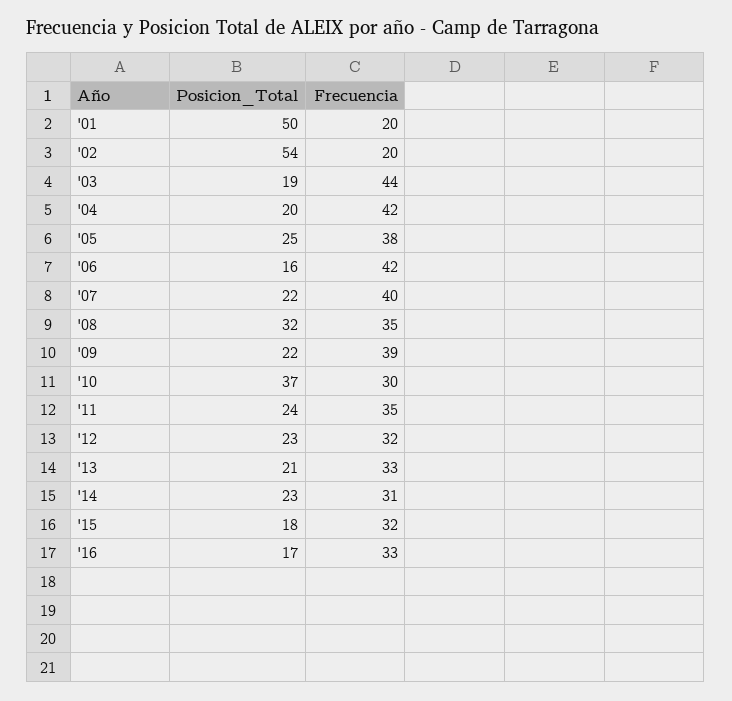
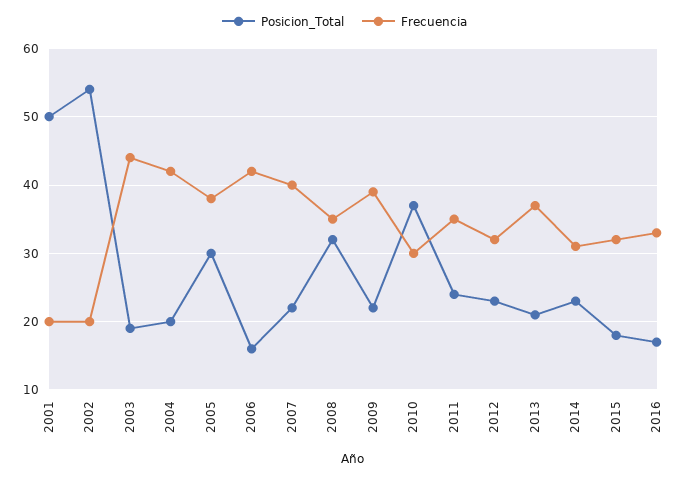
Posicion_Total, '05: 25 -> 30
Frecuencia, '13: 33 -> 37

